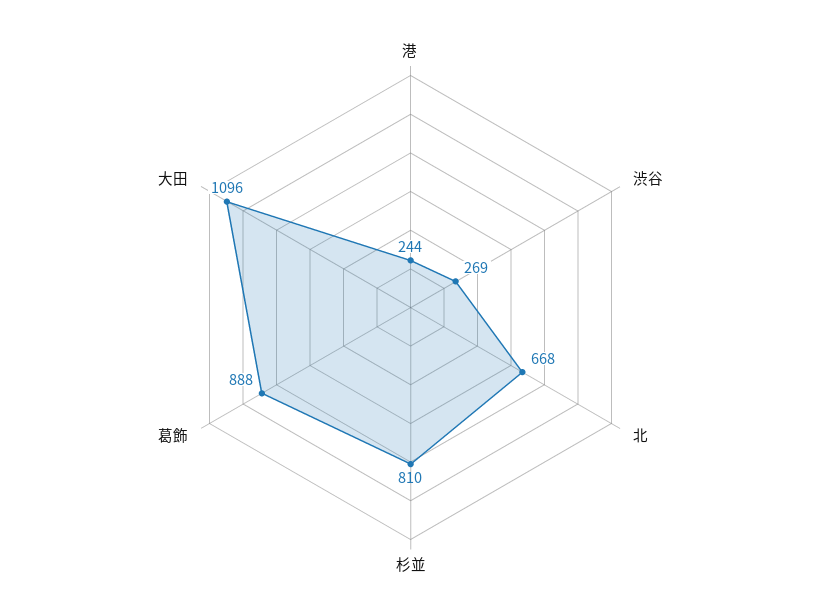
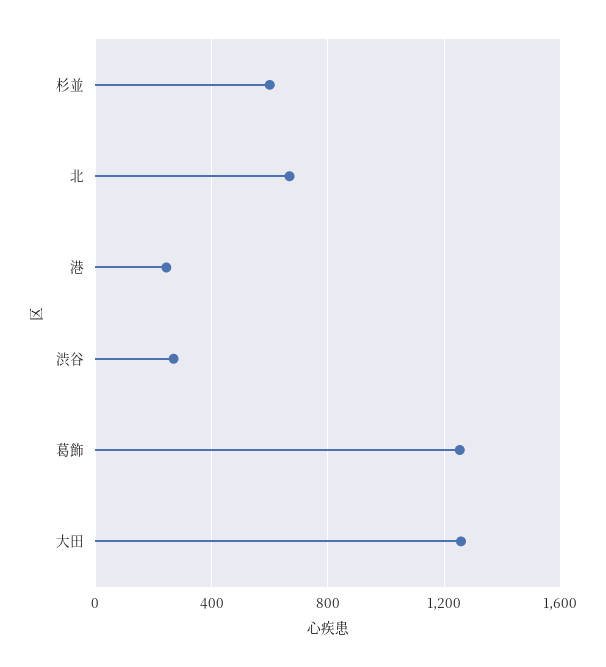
杉並: 810 -> 600
葛飾: 888 -> 1250
大田: 1096 -> 1250

